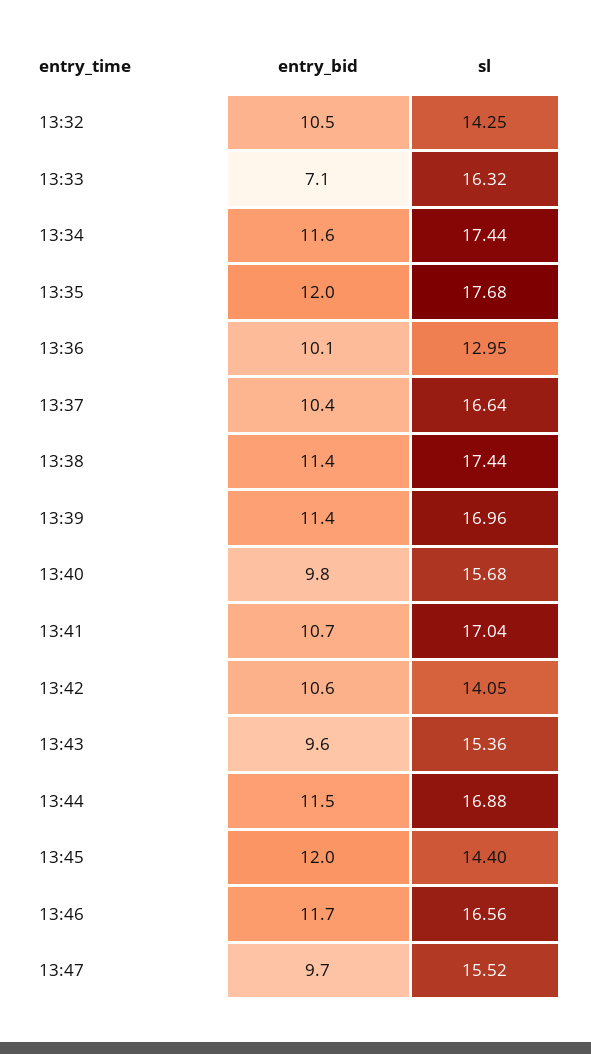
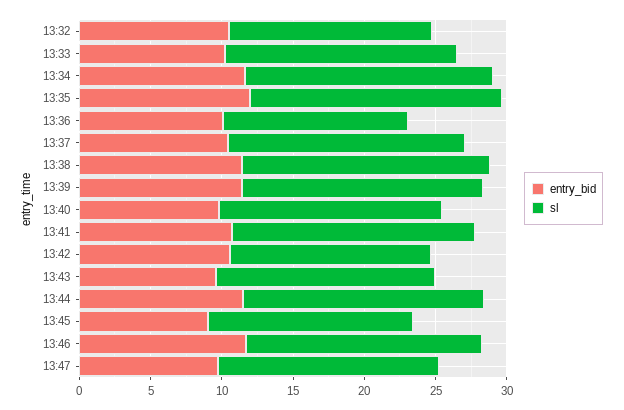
entry_bid, 13:33: 7.1 -> 10
entry_bid, 13:45: 12 -> 9

